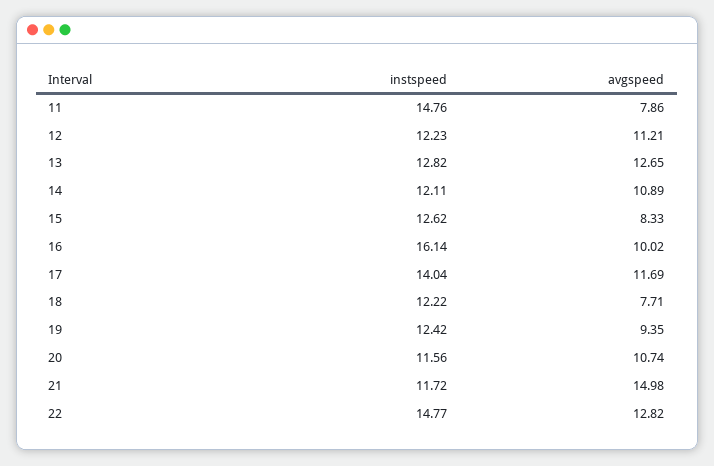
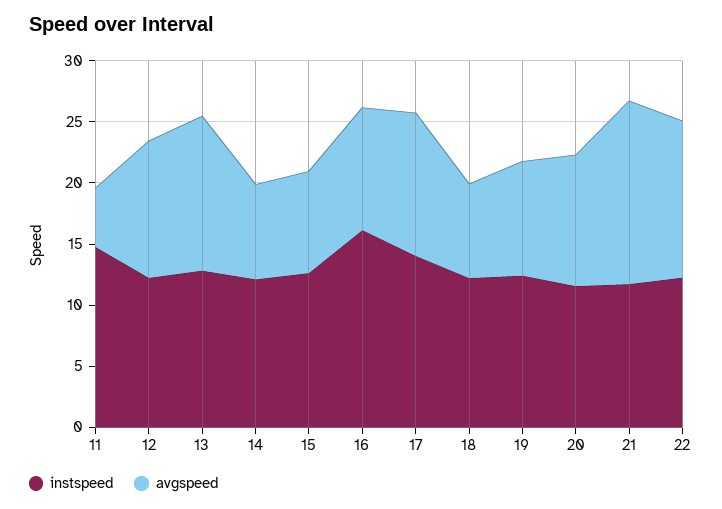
avgspeed, 11: 7.86 -> 5
avgspeed, 14: 10.89 -> 8
instspeed, 22: 14.77 -> 12

